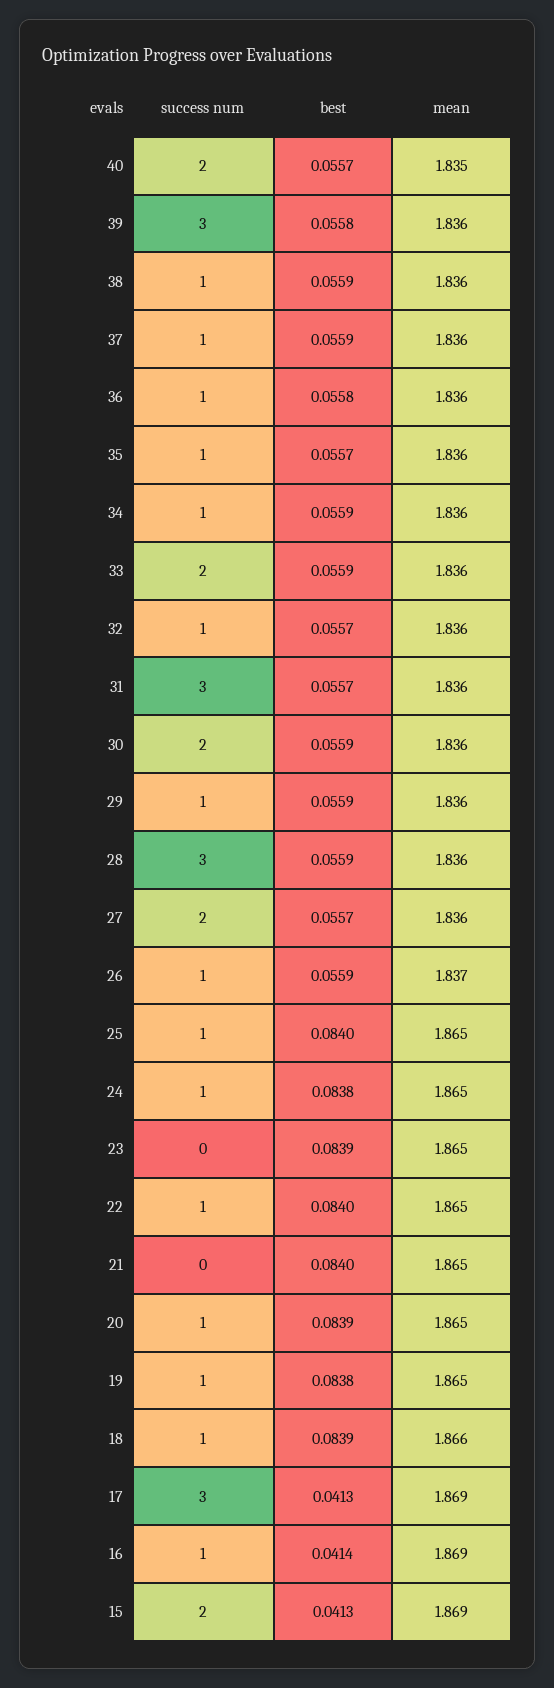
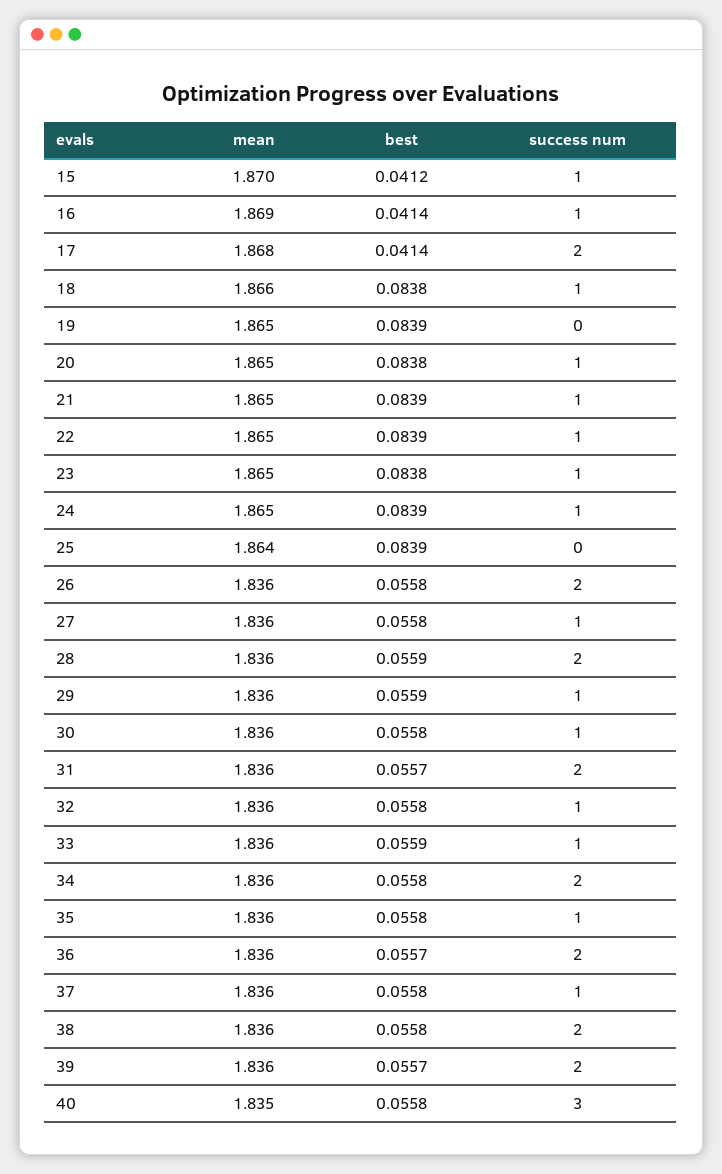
success num, 40: 2 -> 3
best, 40: 0.0557 -> 0.0558
success num, 39: 3 -> 2
best, 39: 0.0558 -> 0.0557
success num, 38: 1 -> 2
best, 38: 0.0559 -> 0.0558
best, 37: 0.0559 -> 0.0558
success num, 36: 1 -> 2
best, 36: 0.0558 -> 0.0557
best, 35: 0.0557 -> 0.0558
success num, 34: 1 -> 2
best, 34: 0.0559 -> 0.0558
success num, 33: 2 -> 1
best, 32: 0.0557 -> 0.0558
success num, 31: 3 -> 2
success num, 30: 2 -> 1
best, 30: 0.0559 -> 0.0558
success num, 28: 3 -> 2
success num, 27: 2 -> 1
best, 27: 0.0557 -> 0.0558
success num, 26: 1 -> 2
best, 26: 0.0559 -> 0.0558
mean, 26: 1.837 -> 1.836
success num, 25: 1 -> 0
best, 25: 0.084 -> 0.0839
mean, 25: 1.865 -> 1.864
best, 24: 0.0838 -> 0.0839
success num, 23: 0 -> 1
best, 23: 0.0839 -> 0.0838
best, 22: 0.084 -> 0.0839
success num, 21: 0 -> 1
best, 21: 0.084 -> 0.0839
best, 20: 0.0839 -> 0.0838
success num, 19: 1 -> 0
best, 19: 0.0838 -> 0.0839
best, 18: 0.0839 -> 0.0838
success num, 17: 3 -> 2
best, 17: 0.0413 -> 0.0414
mean, 17: 1.869 -> 1.868
success num, 15: 2 -> 1
best, 15: 0.0413 -> 0.0412
mean, 15: 1.869 -> 1.87

